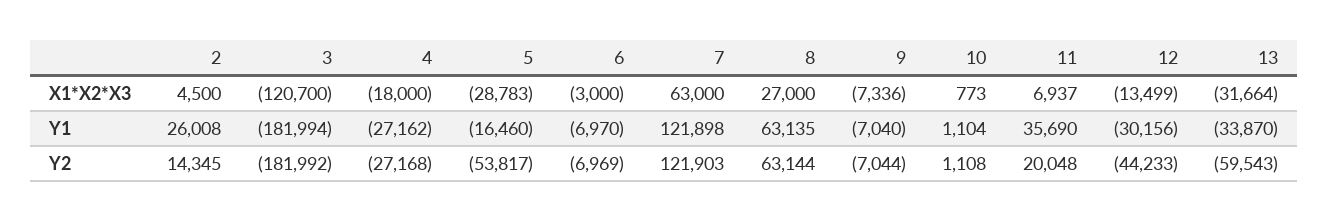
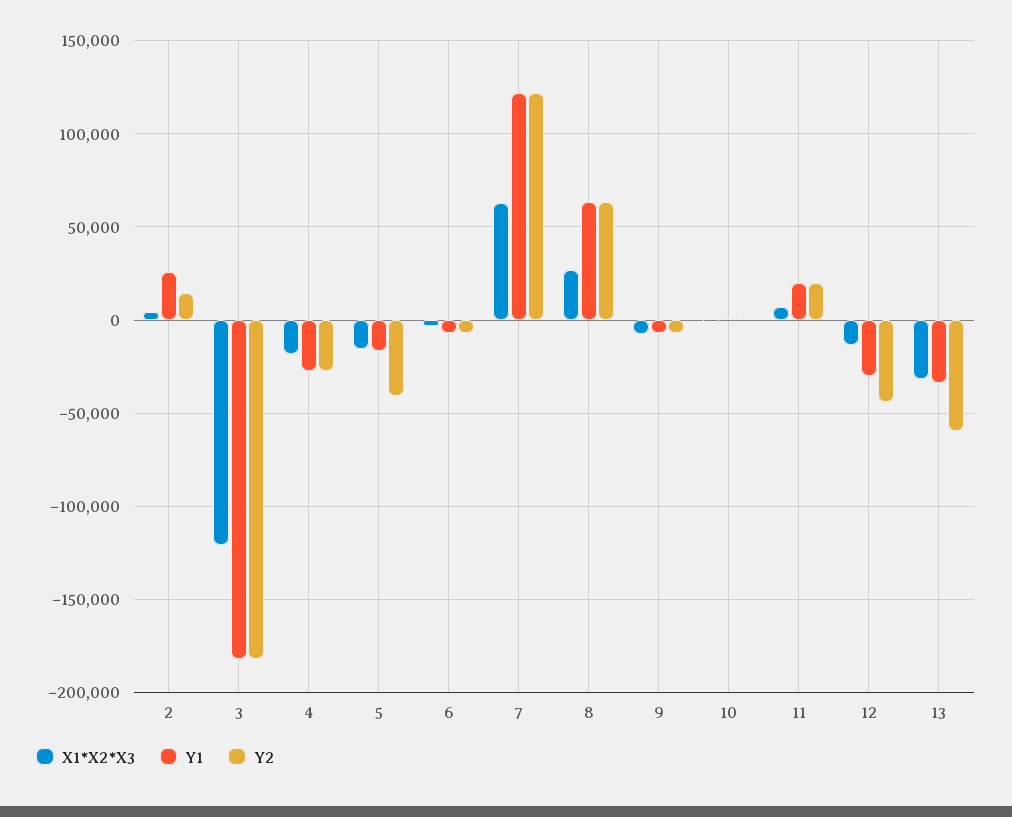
X1*X2*X3, 5: -28783 -> -15000
Y1, 11: 35690 -> 20000
Y2, 5: -53817 -> -40000

